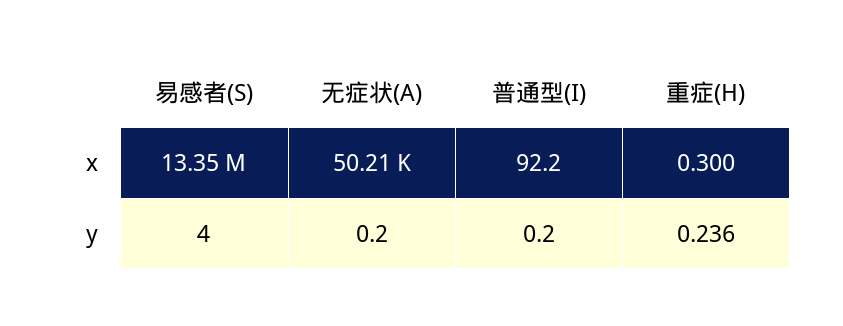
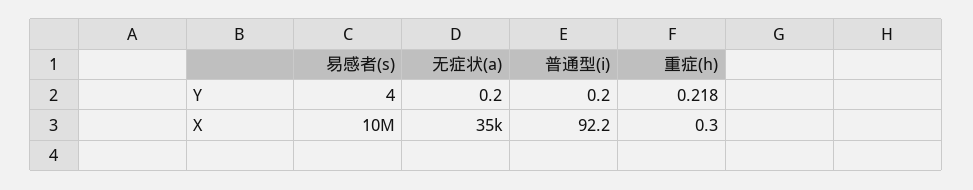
易感者(S), x: 13350000 -> 10000000
无症状(A), x: 50210 -> 35000
重症(H), y: 0.236 -> 0.218

